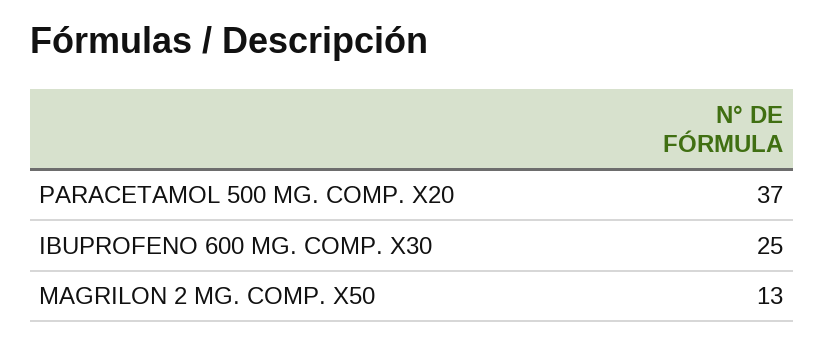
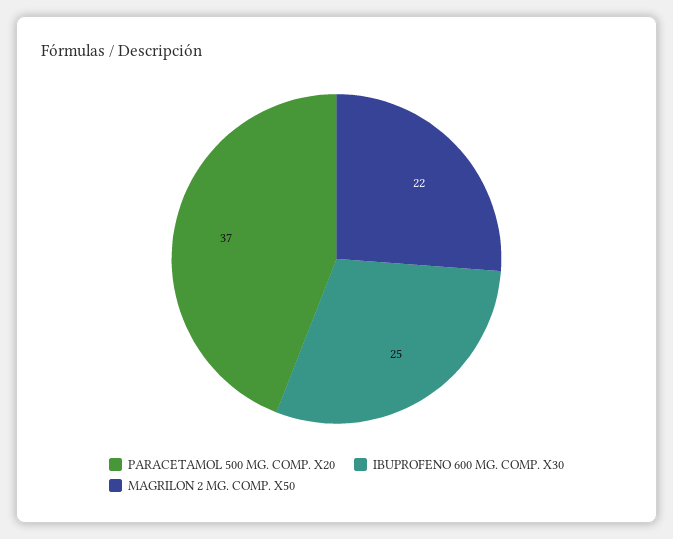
MAGRILON 2 MG. COMP. X50: 13 -> 22

